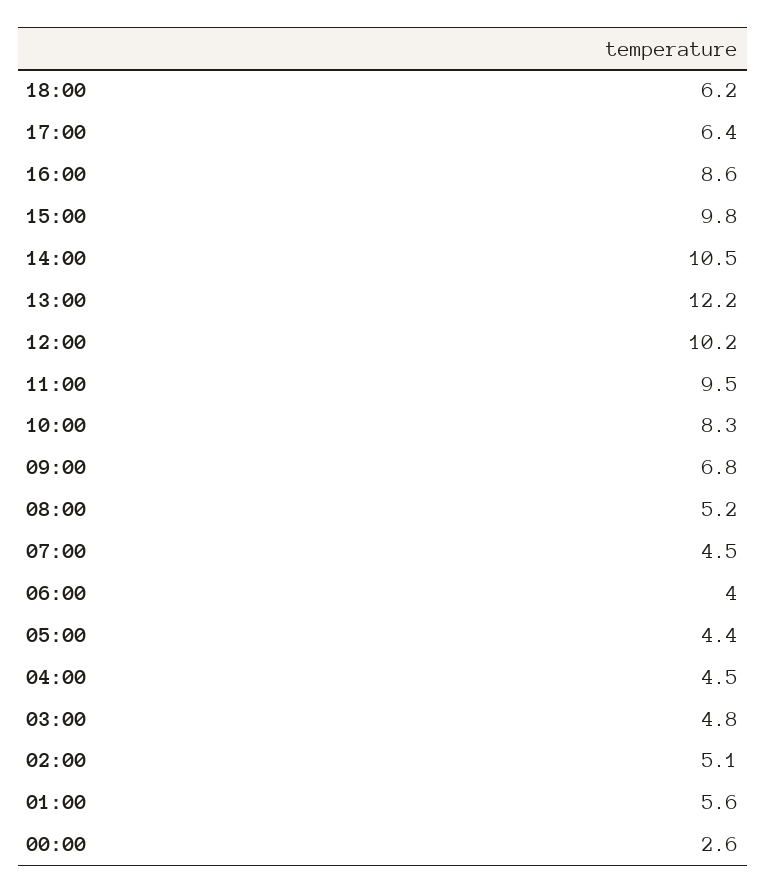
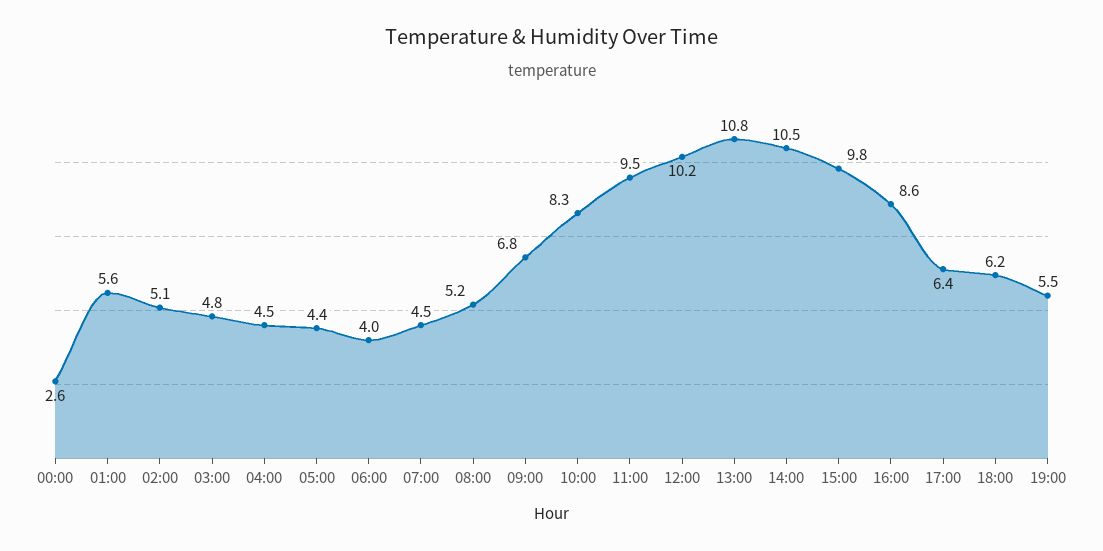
13:00: 12.2 -> 10.8
19:00: none -> 5.5

